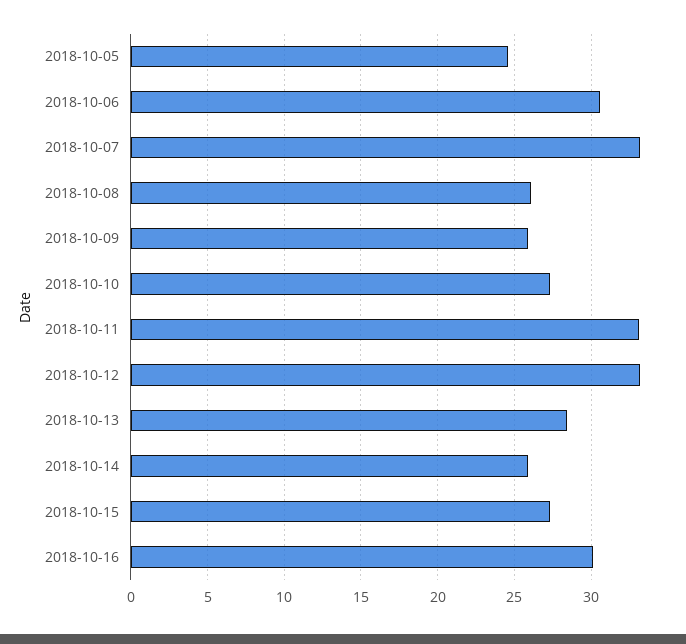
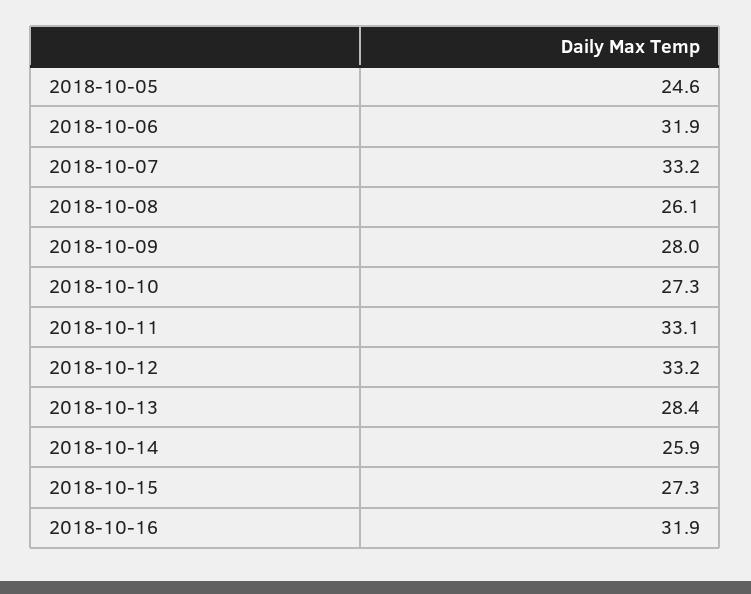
2018-10-06: 30.5 -> 31.9
2018-10-09: 26 -> 28
2018-10-16: 30 -> 31.9

